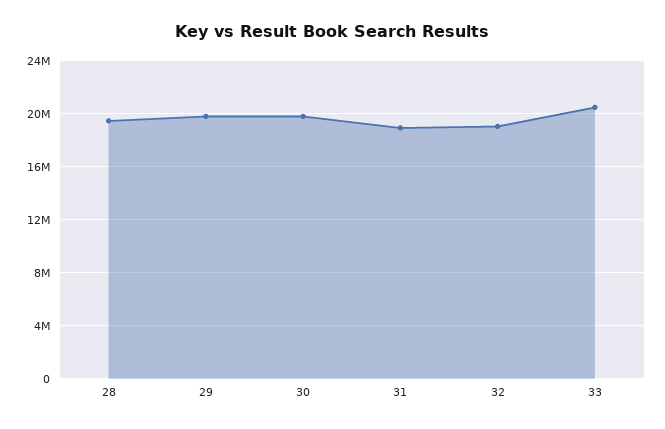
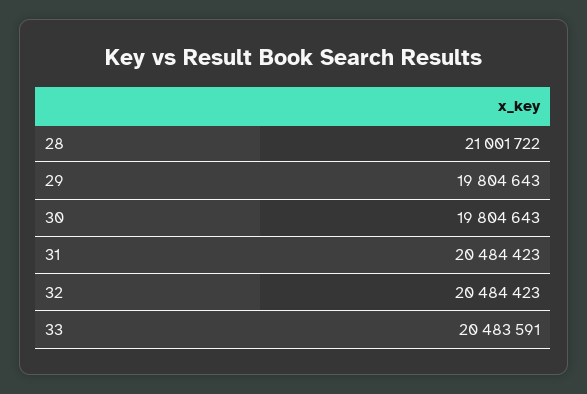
28: 19500000 -> 21001722
31: 19000000 -> 20484423
32: 19000000 -> 20484423

